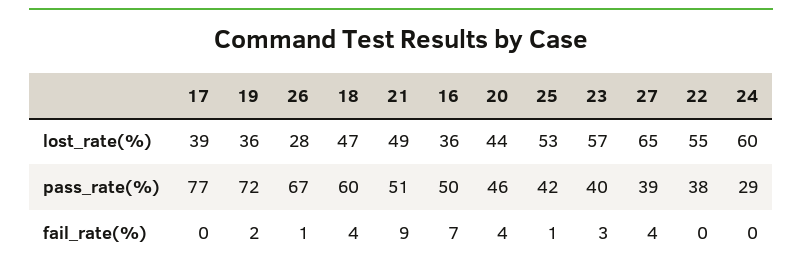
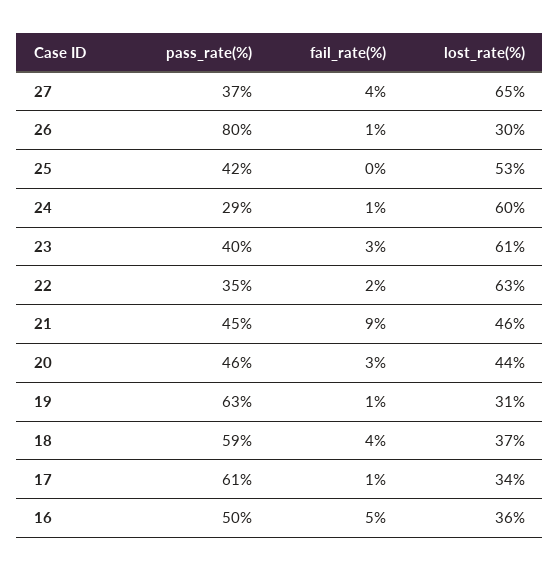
17, lost_rate(%): 39 -> 34
19, lost_rate(%): 36 -> 31
26, lost_rate(%): 28 -> 30
18, lost_rate(%): 47 -> 37
21, lost_rate(%): 49 -> 46
23, lost_rate(%): 57 -> 61
22, lost_rate(%): 55 -> 63
17, pass_rate(%): 77 -> 61
19, pass_rate(%): 72 -> 63
26, pass_rate(%): 67 -> 80
18, pass_rate(%): 60 -> 59
21, pass_rate(%): 51 -> 45
27, pass_rate(%): 39 -> 37
22, pass_rate(%): 38 -> 35
17, fail_rate(%): 0 -> 1
19, fail_rate(%): 2 -> 1
16, fail_rate(%): 7 -> 5
20, fail_rate(%): 4 -> 3
25, fail_rate(%): 1 -> 0
22, fail_rate(%): 0 -> 2
24, fail_rate(%): 0 -> 1

